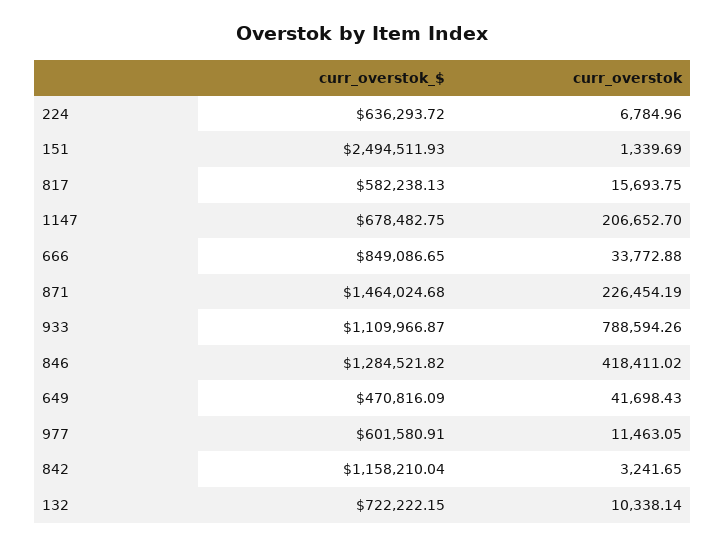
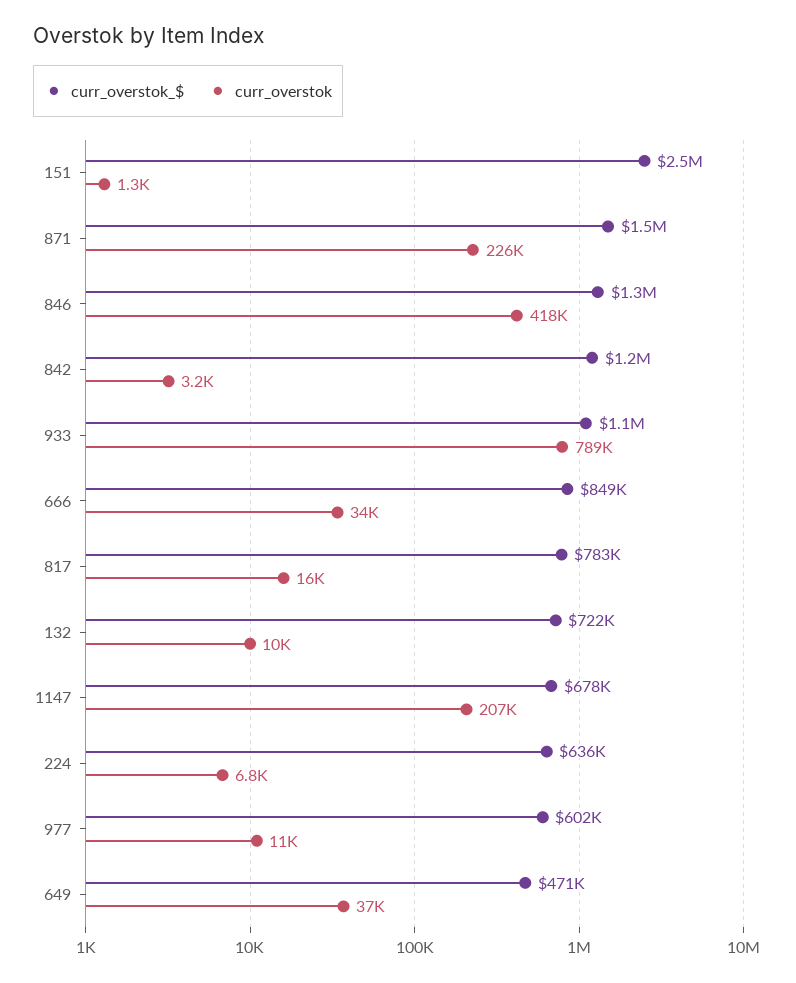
curr_overstok_$, 817: 582238.13 -> 783000
curr_overstok, 649: 41698.43 -> 37000

